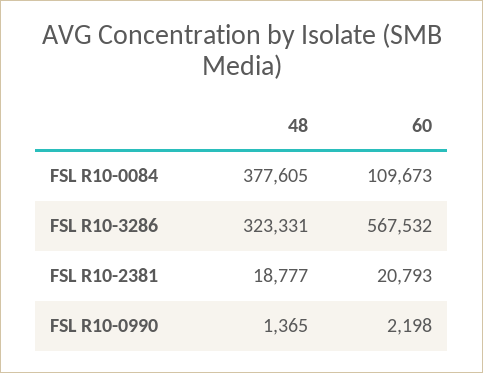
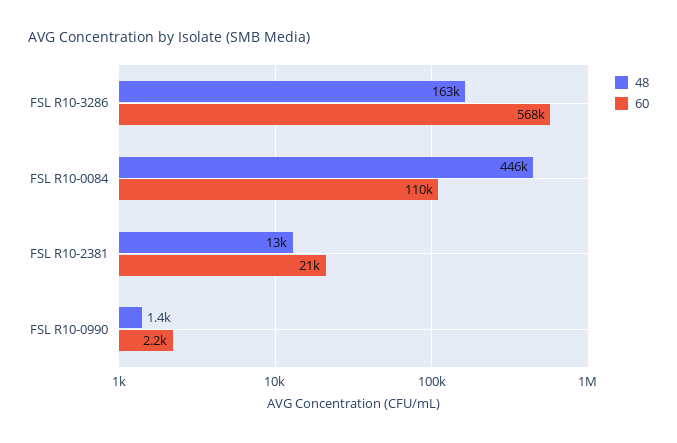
48, FSL R10-0084: 377605 -> 446000
48, FSL R10-3286: 323331 -> 163000
48, FSL R10-2381: 18777 -> 13000

